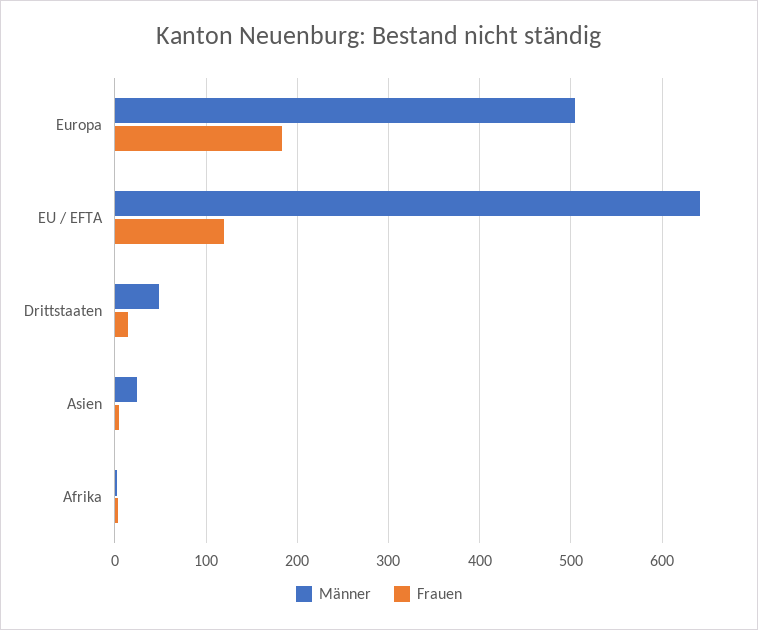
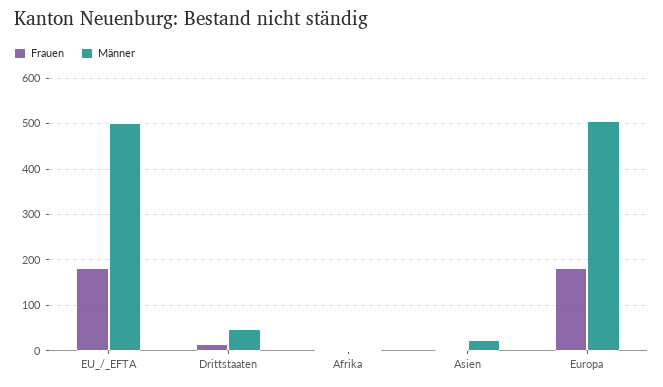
Männer, EU / EFTA: 640 -> 500
Frauen, EU / EFTA: 120 -> 180

